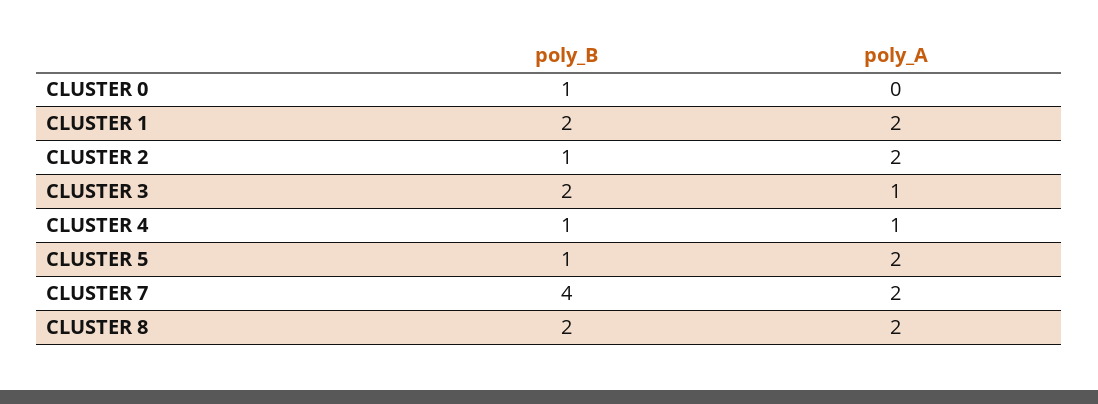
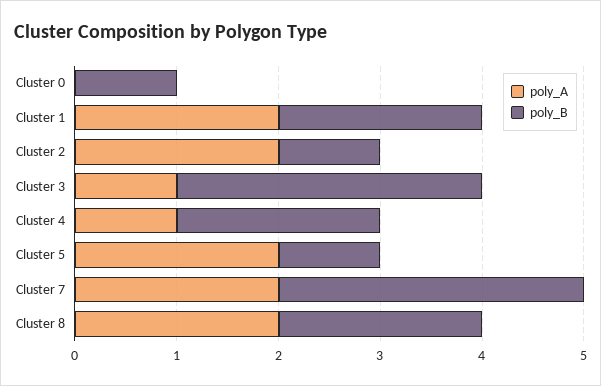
poly_B, CLUSTER 3: 2 -> 3
poly_B, CLUSTER 4: 1 -> 2
poly_B, CLUSTER 7: 4 -> 3

